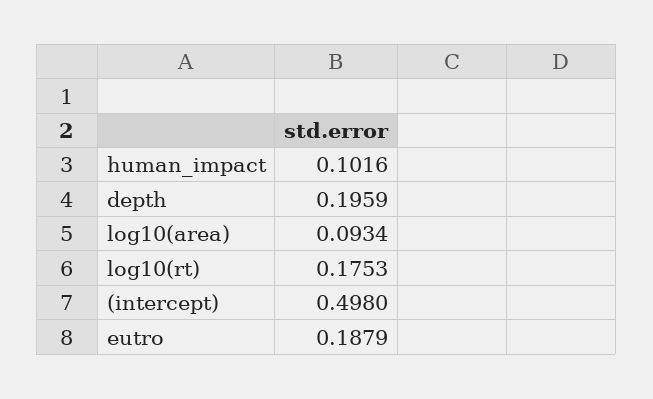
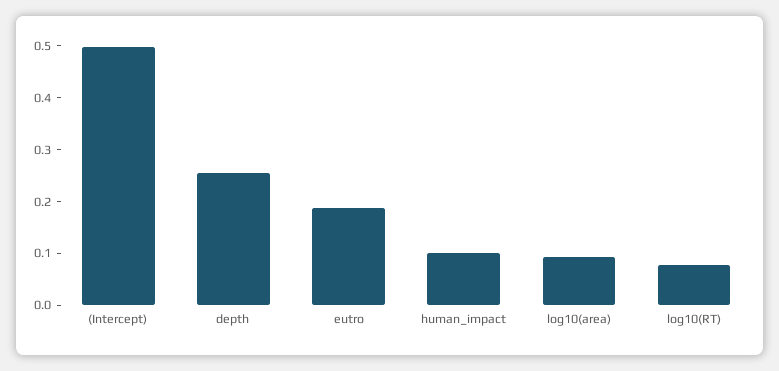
depth: 0.1959 -> 0.26
log10(rt): 0.1753 -> 0.08

